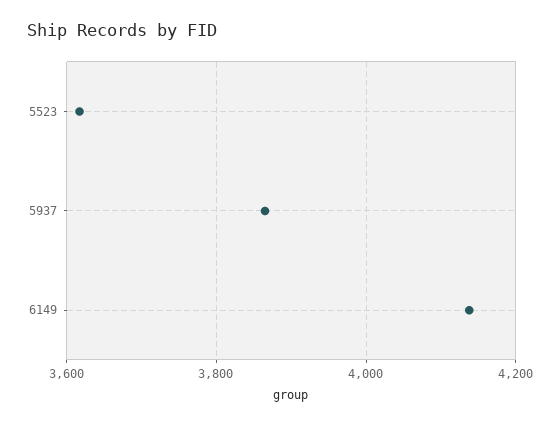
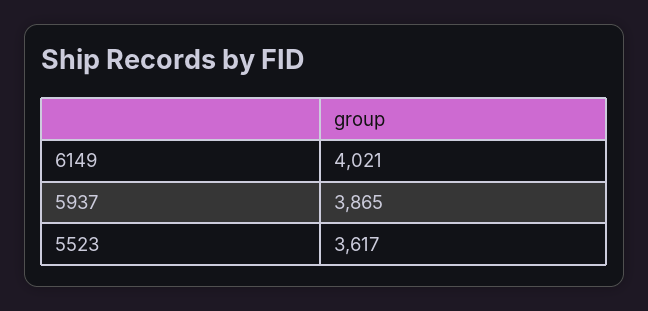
6149: 4140 -> 4021

